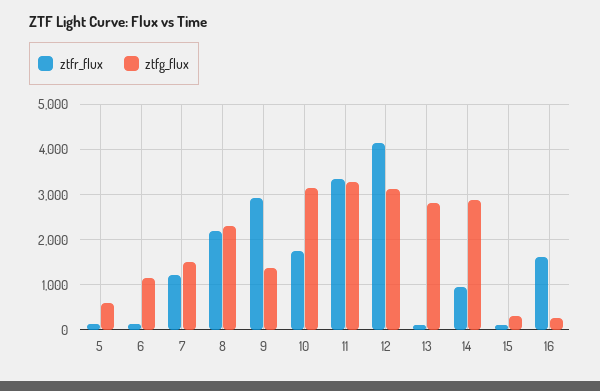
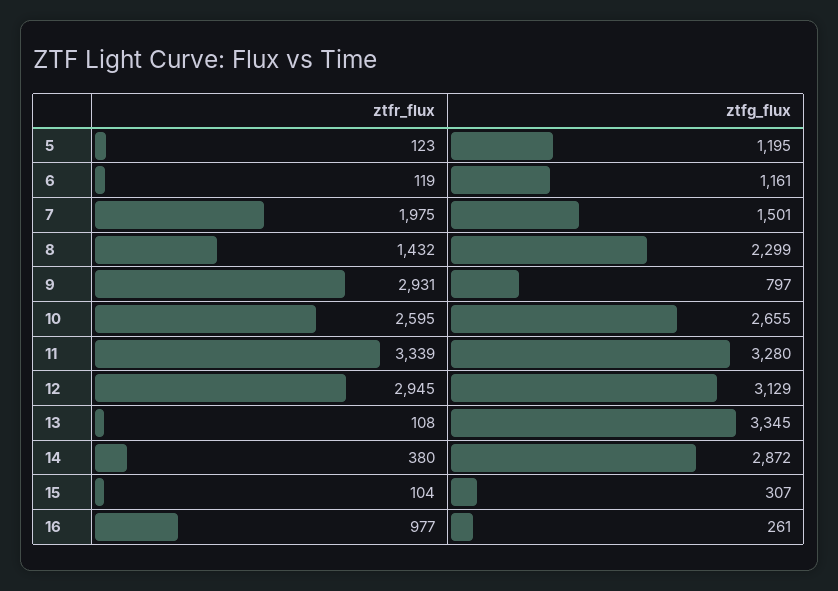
ztfg_flux, 5: 600 -> 1195
ztfr_flux, 7: 1200 -> 1975
ztfr_flux, 8: 2200 -> 1432
ztfg_flux, 9: 1400 -> 797
ztfr_flux, 10: 1800 -> 2595
ztfg_flux, 10: 3200 -> 2655
ztfr_flux, 12: 4200 -> 2945
ztfg_flux, 13: 2800 -> 3345
ztfr_flux, 14: 1000 -> 380
ztfr_flux, 16: 1600 -> 977

